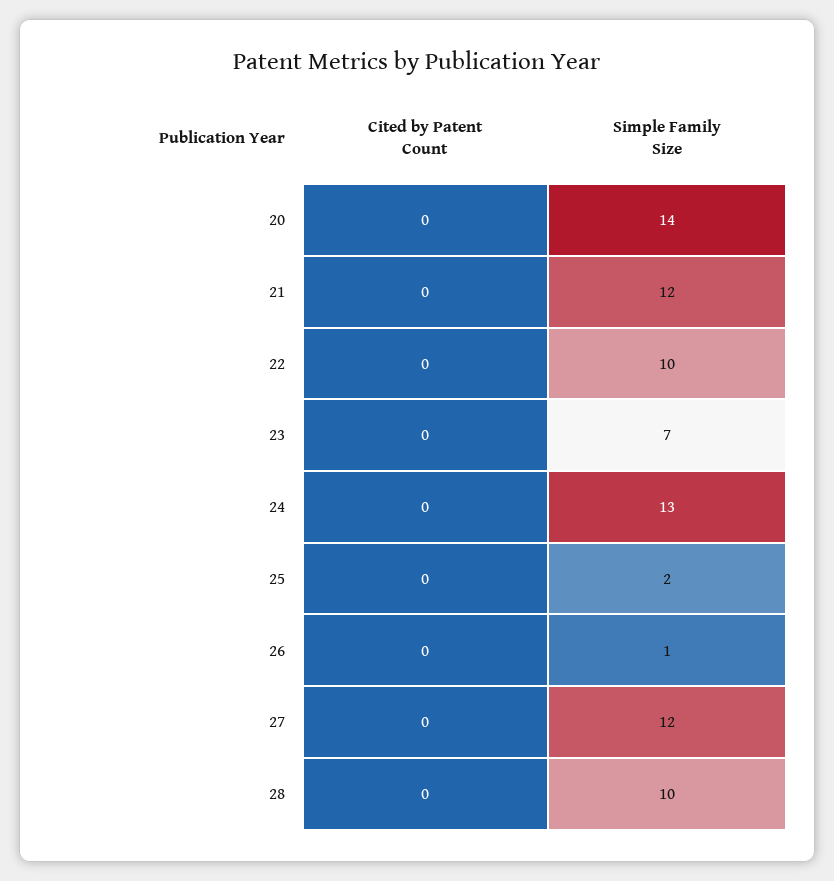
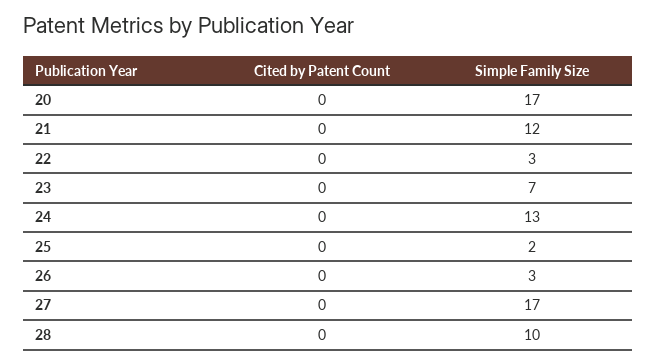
Simple Family Size, 20: 14 -> 17
Simple Family Size, 22: 10 -> 3
Simple Family Size, 26: 1 -> 3
Simple Family Size, 27: 12 -> 17

